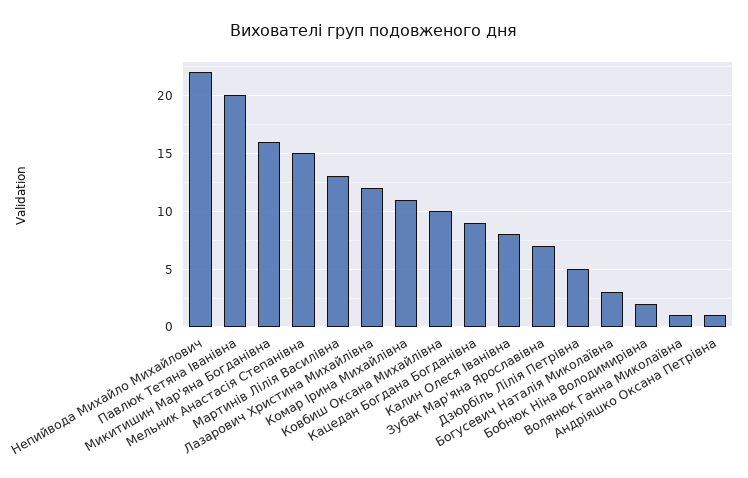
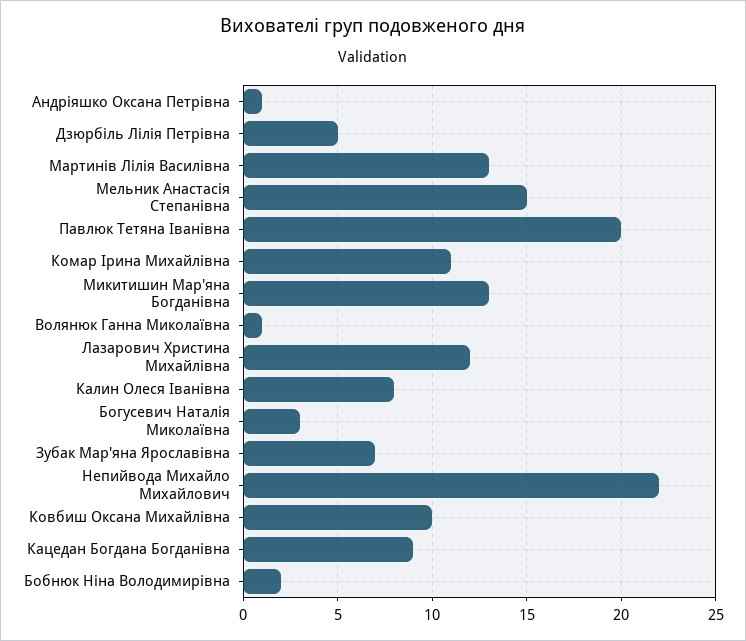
Микитишин Мар'яна Богданівна: 16 -> 13

